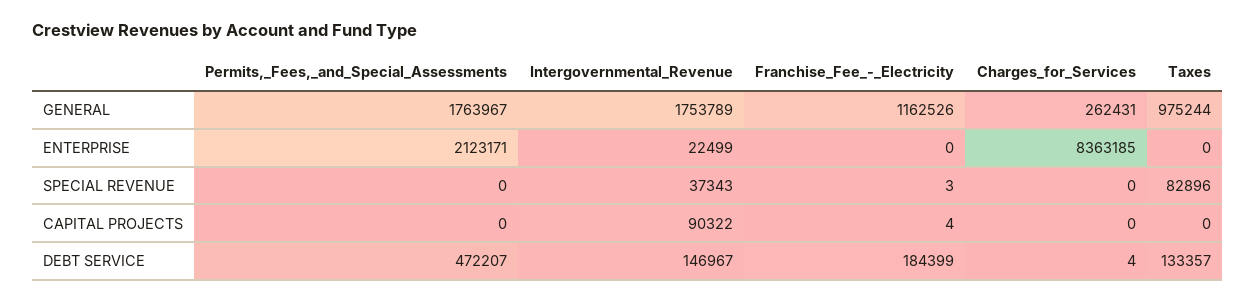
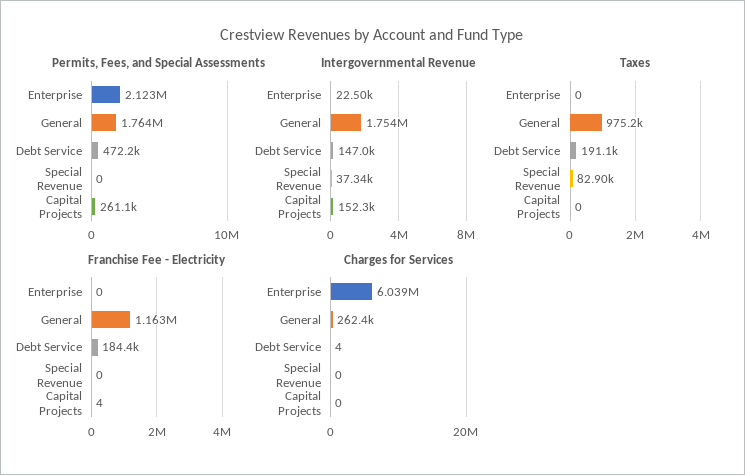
Charges_for_Services, ENTERPRISE: 8363185 -> 6039000
Franchise_Fee_-_Electricity, SPECIAL REVENUE: 3 -> 0
Permits,_Fees,_and_Special_Assessments, CAPITAL PROJECTS: 0 -> 261100
Intergovernmental_Revenue, CAPITAL PROJECTS: 90322 -> 152300
Taxes, DEBT SERVICE: 133357 -> 191100

